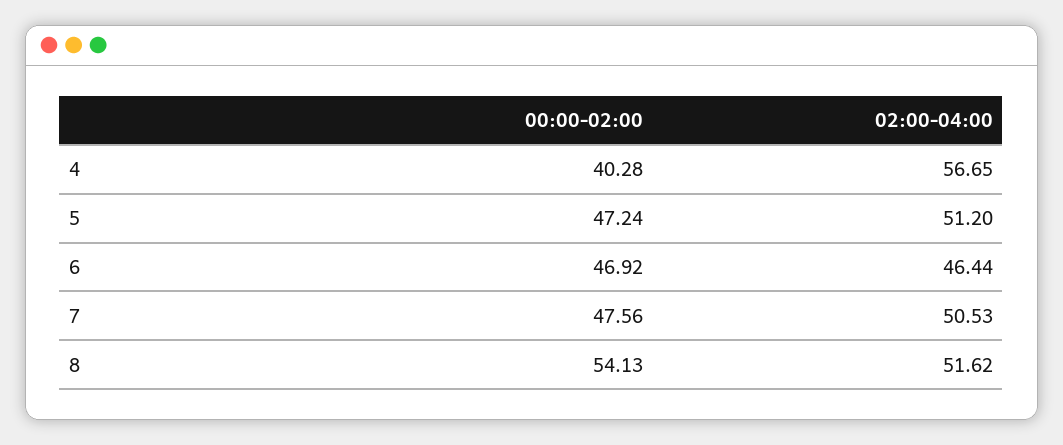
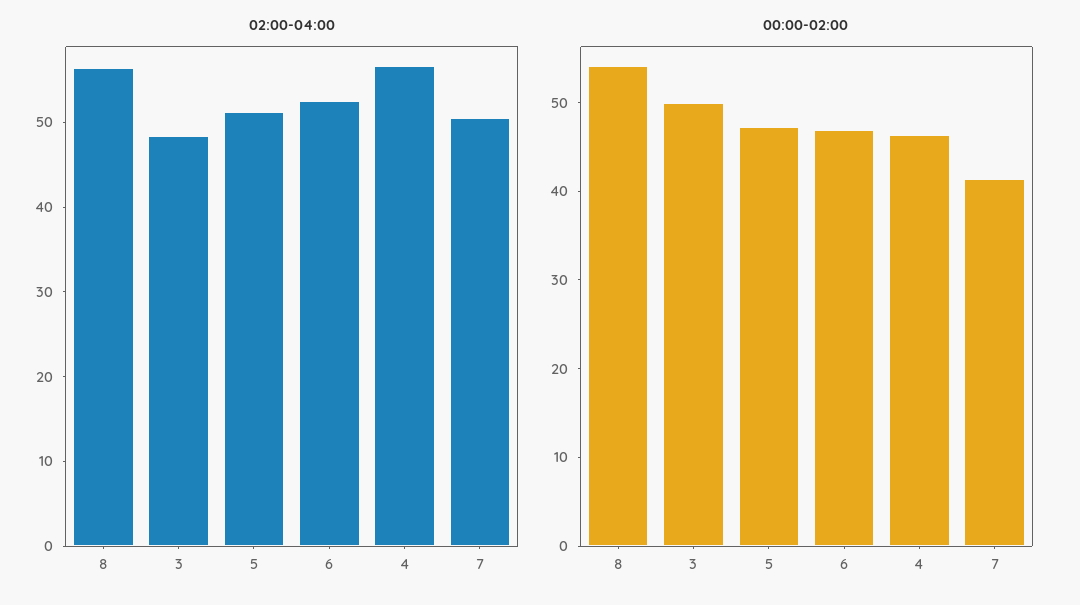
00:00-02:00, 4: 40.28 -> 46
02:00-04:00, 6: 46.44 -> 52
00:00-02:00, 7: 47.56 -> 42
02:00-04:00, 8: 51.62 -> 56
02:00-04:00, 3: none -> 48
00:00-02:00, 3: none -> 50

